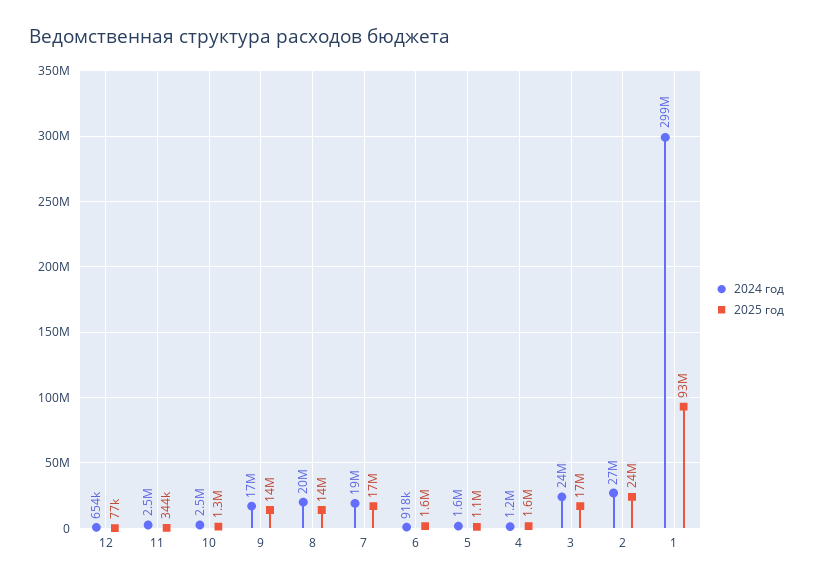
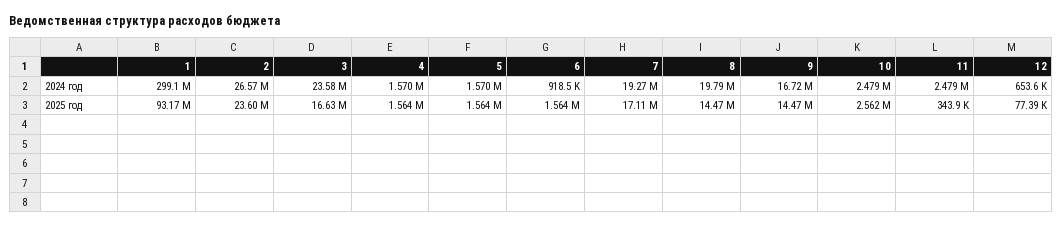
2025 год, 10: 1300000 -> 2562000
2025 год, 5: 1100000 -> 1564000
2024 год, 4: 1200000 -> 1570000

